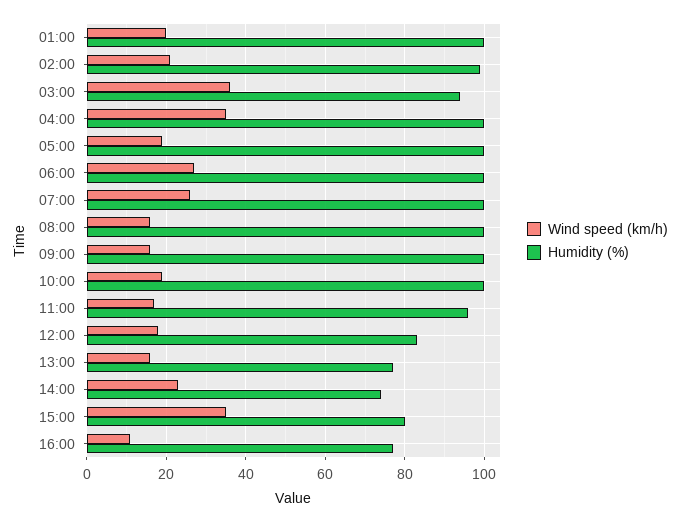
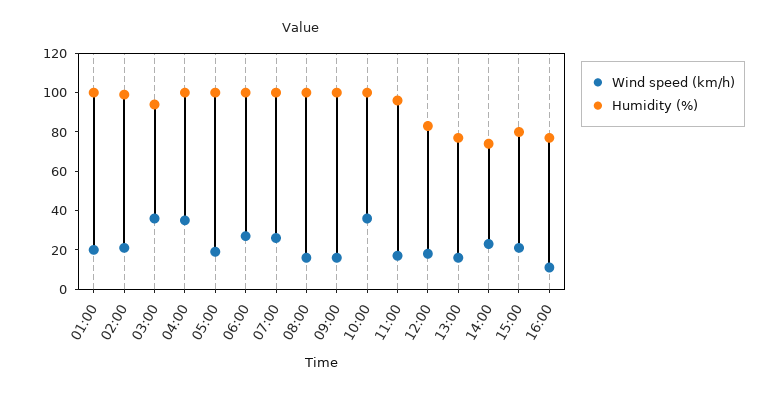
Wind speed (km/h), 10:00: 20 -> 35
Wind speed (km/h), 15:00: 35 -> 20

